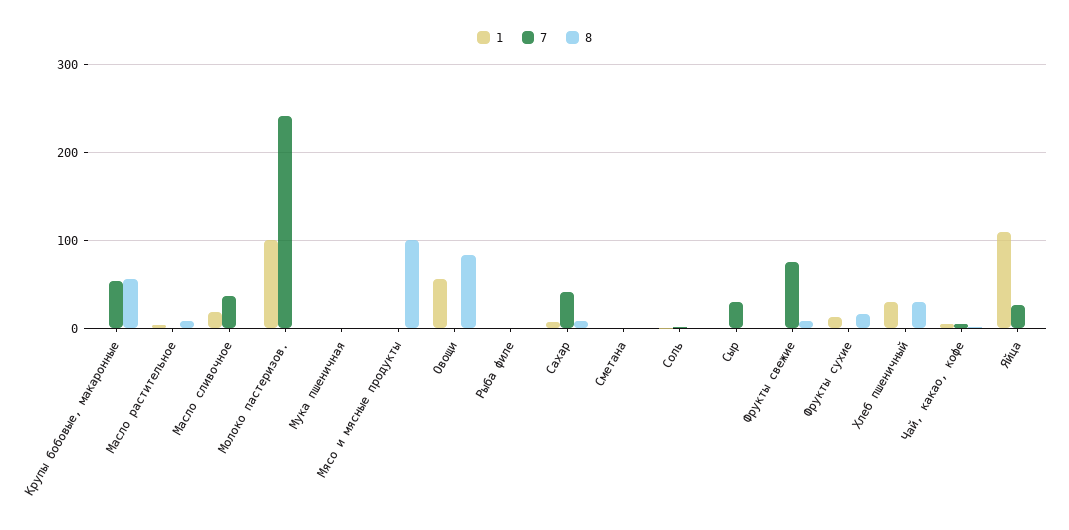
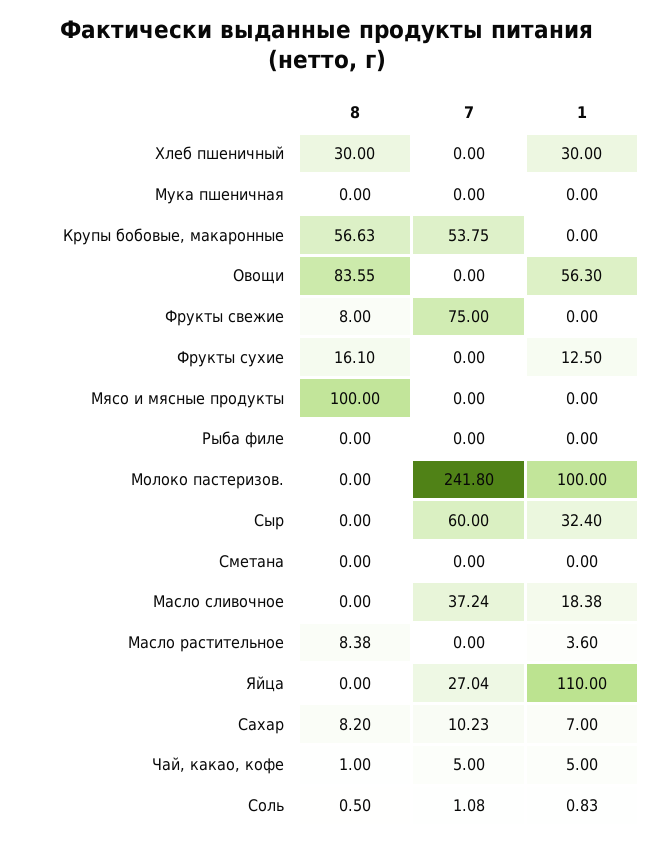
7, Сахар: 40 -> 10.23
1, Сыр: 0 -> 32.4
7, Сыр: 30 -> 60

